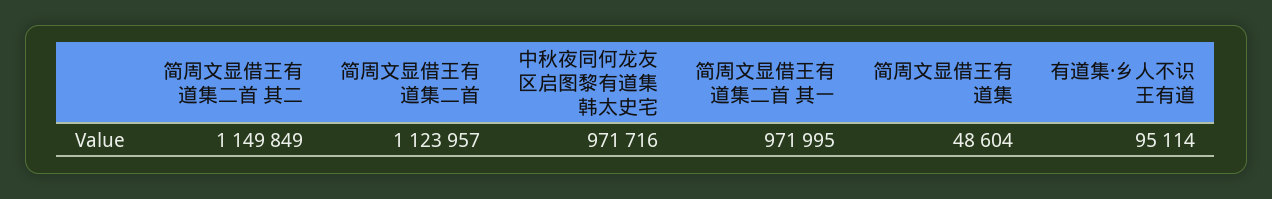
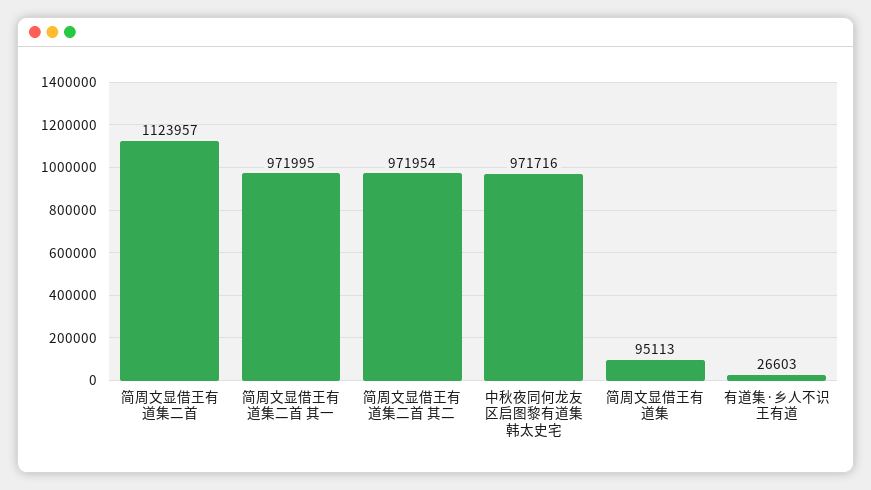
简周文显借王有道集二首 其二: 1149849 -> 971954
简周文显借王有道集: 48604 -> 95113
有道集·乡人不识王有道: 95114 -> 26603

